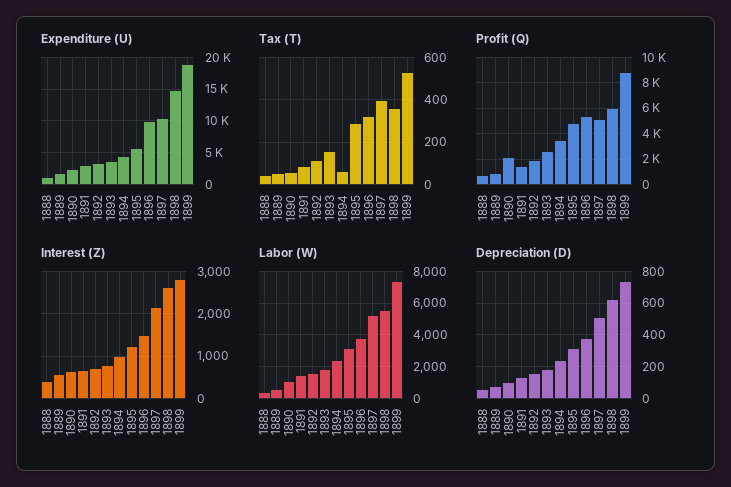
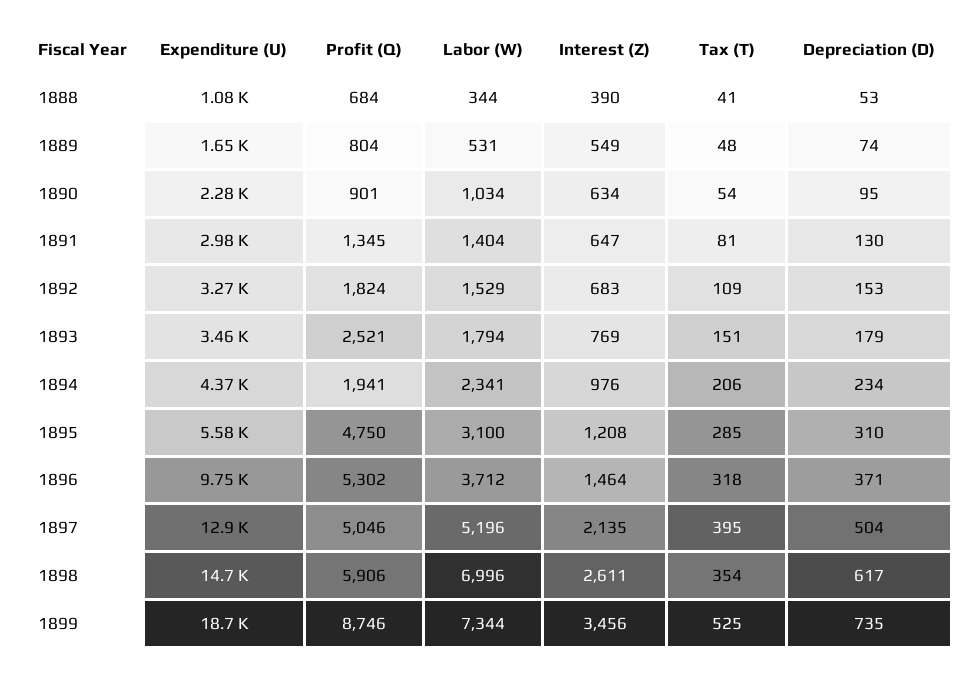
Expenditure (U), 1897: 10000 -> 12900
Tax (T), 1894: 50 -> 206
Profit (Q), 1890: 2000 -> 901
Profit (Q), 1894: 3500 -> 1941
Interest (Z), 1899: 2800 -> 3456
Labor (W), 1898: 5500 -> 6996

